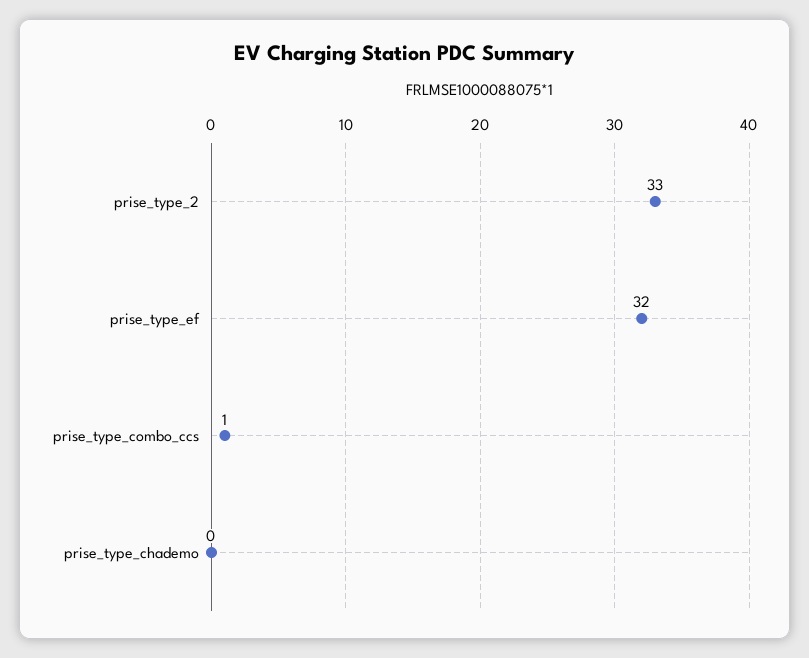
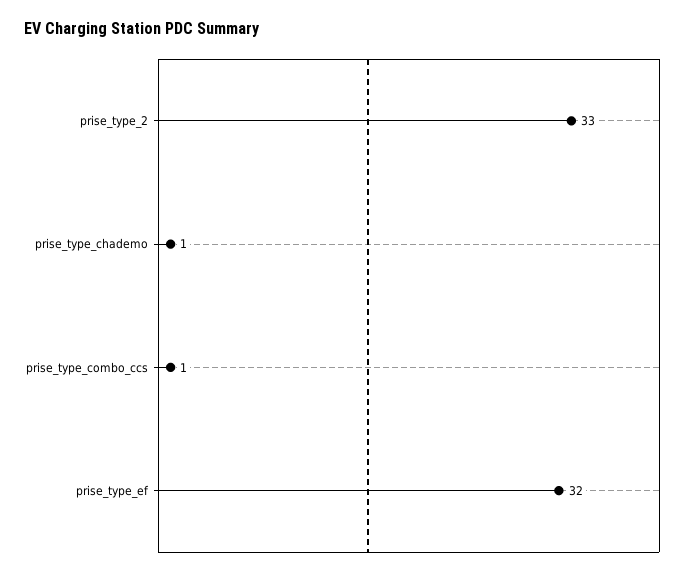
prise_type_chademo: 0 -> 1

